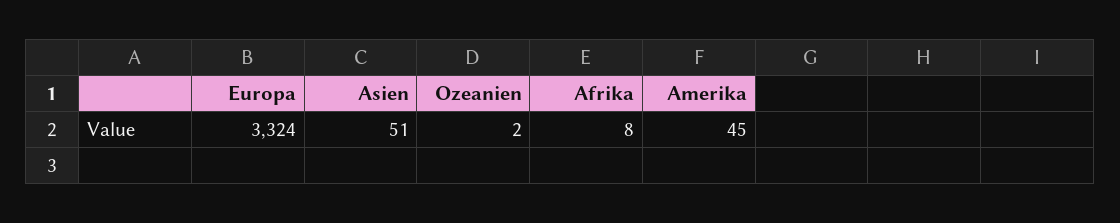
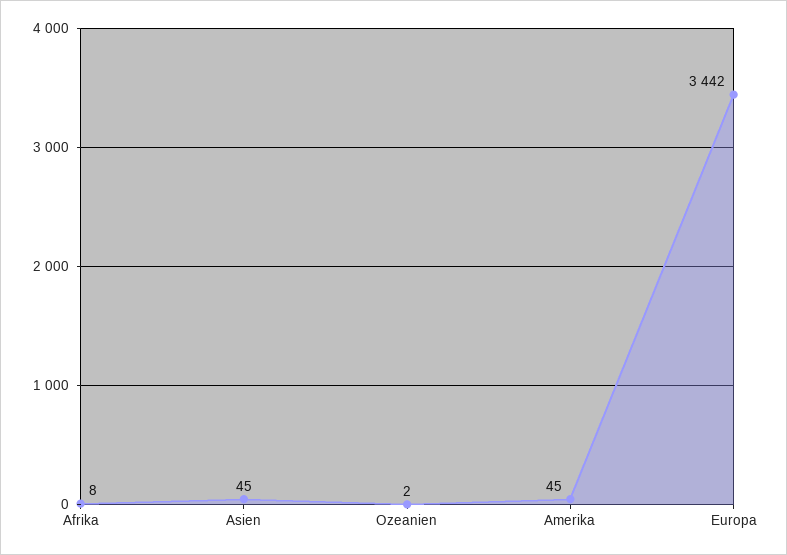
Europa: 3324 -> 3442
Asien: 51 -> 45

